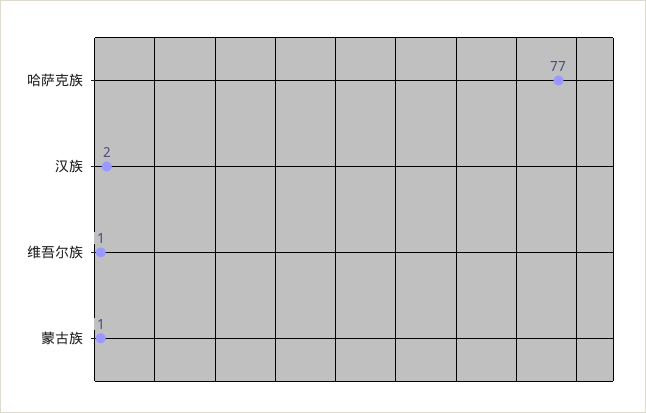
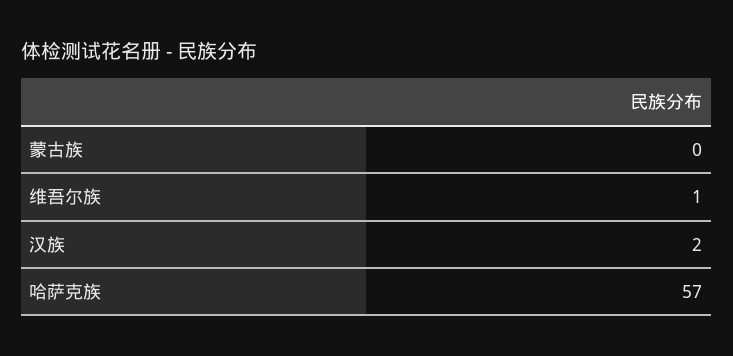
哈萨克族: 77 -> 57
蒙古族: 1 -> 0

